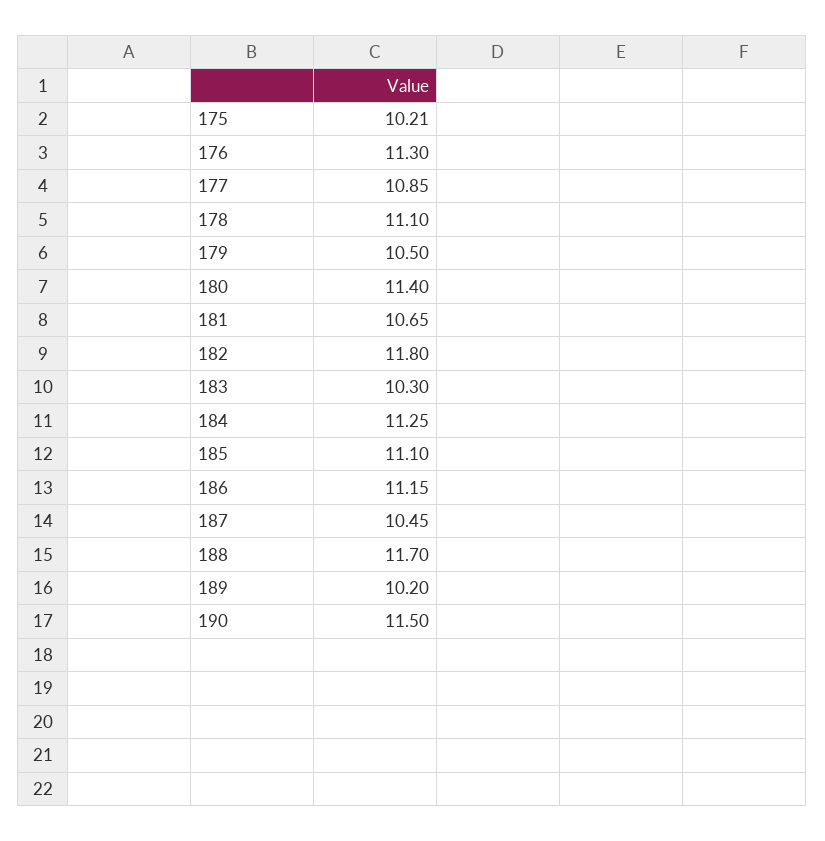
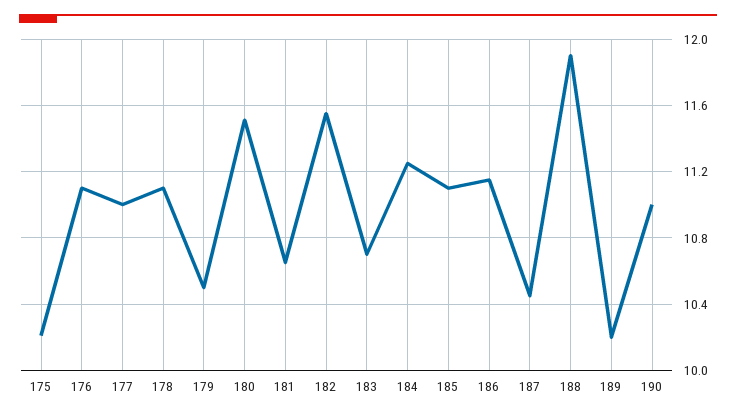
176: 11.3 -> 11.1
177: 10.85 -> 11
180: 11.4 -> 11.5
182: 11.8 -> 11.55
183: 10.3 -> 10.7
188: 11.7 -> 11.9
190: 11.5 -> 11

